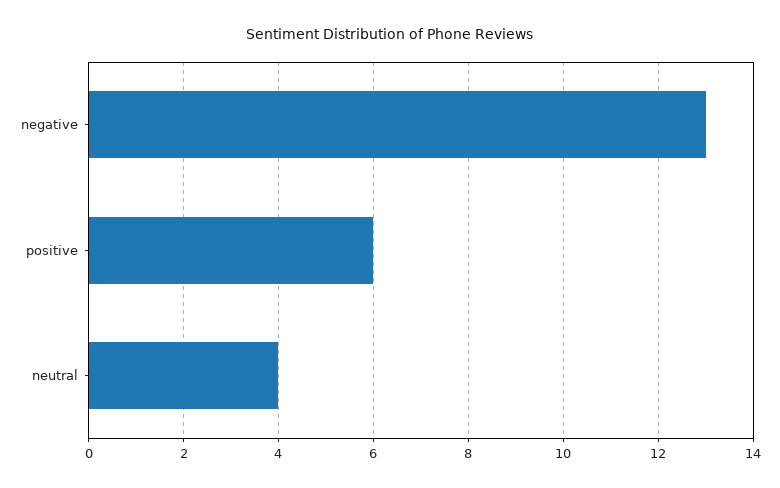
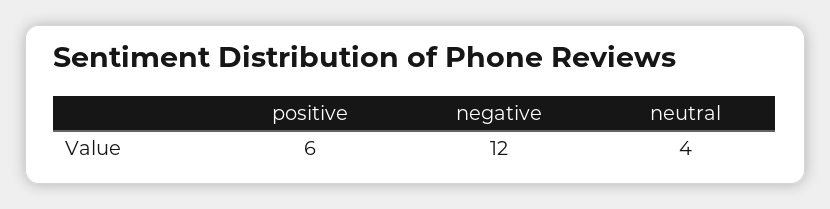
negative: 13 -> 12

